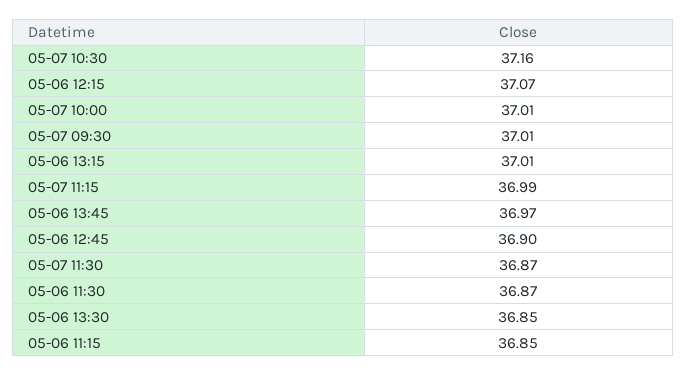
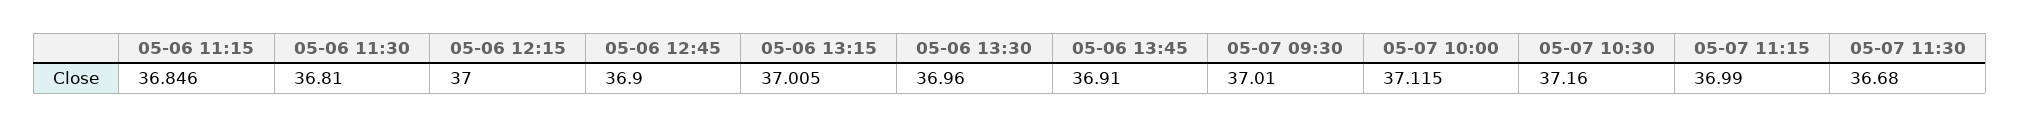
05-06 12:15: 37.07 -> 37
05-07 10:00: 37.01 -> 37.115
05-06 13:45: 36.97 -> 36.91
05-07 11:30: 36.87 -> 36.68
05-06 11:30: 36.87 -> 36.81
05-06 13:30: 36.85 -> 36.96

